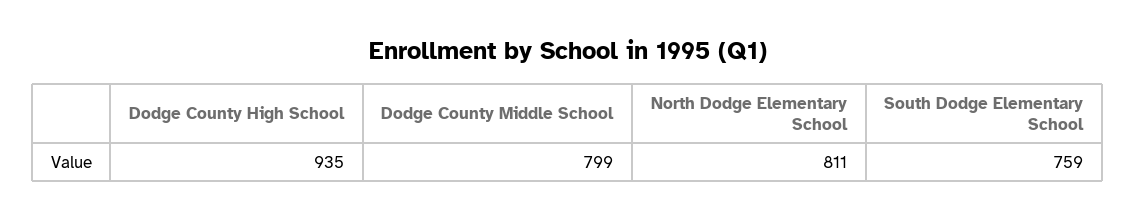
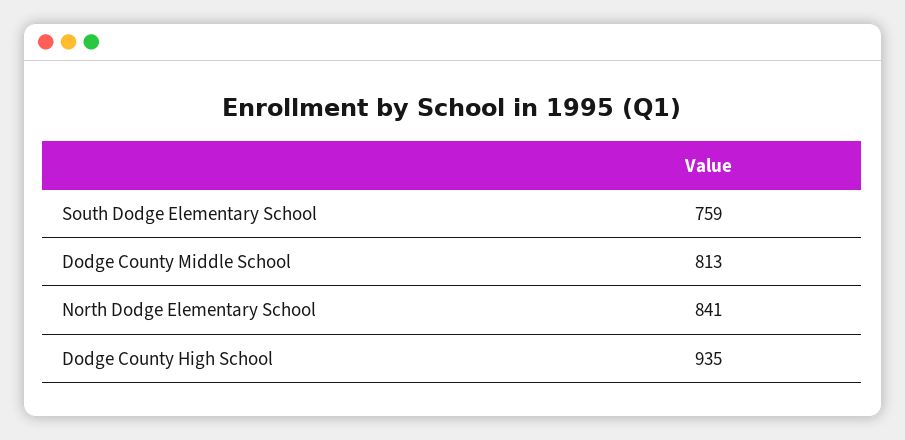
Dodge County Middle School: 799 -> 813
North Dodge Elementary School: 811 -> 841

